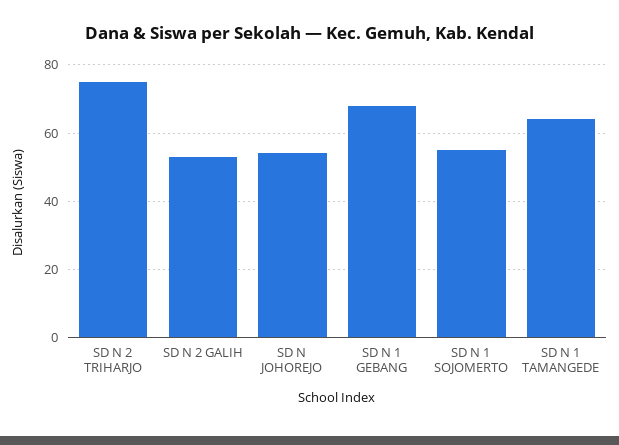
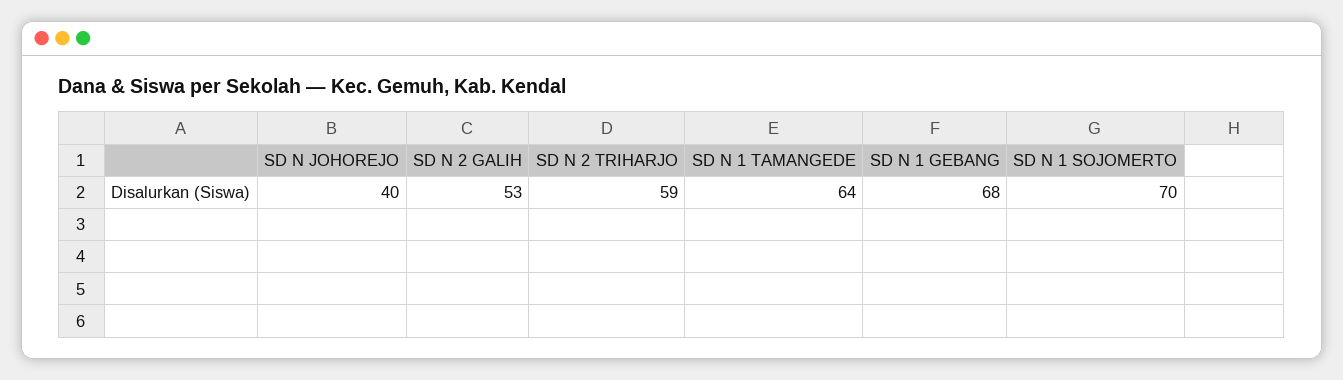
SD N 2 TRIHARJO: 75 -> 59
SD N JOHOREJO: 55 -> 40
SD N 1 SOJOMERTO: 55 -> 70

